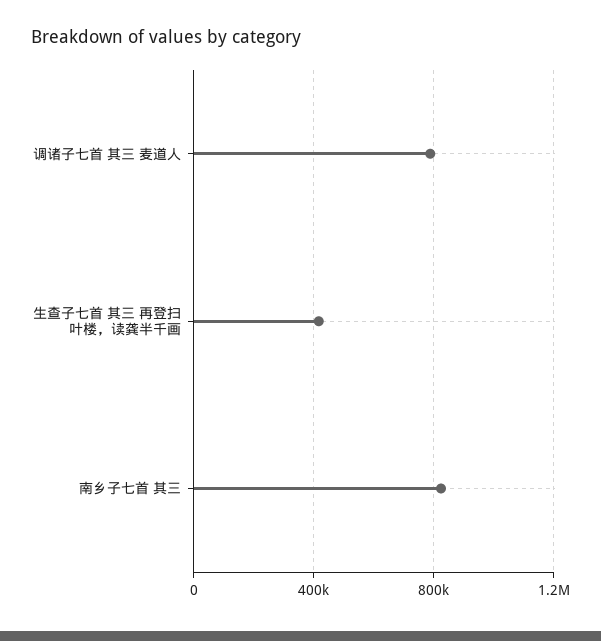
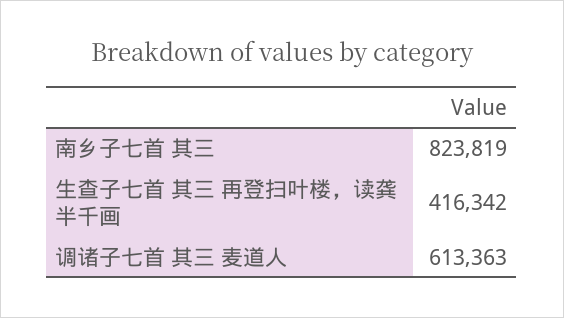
调诸子七首 其三 麦道人: 800000 -> 613363

